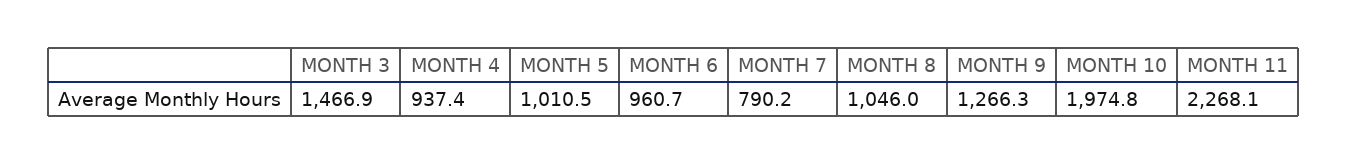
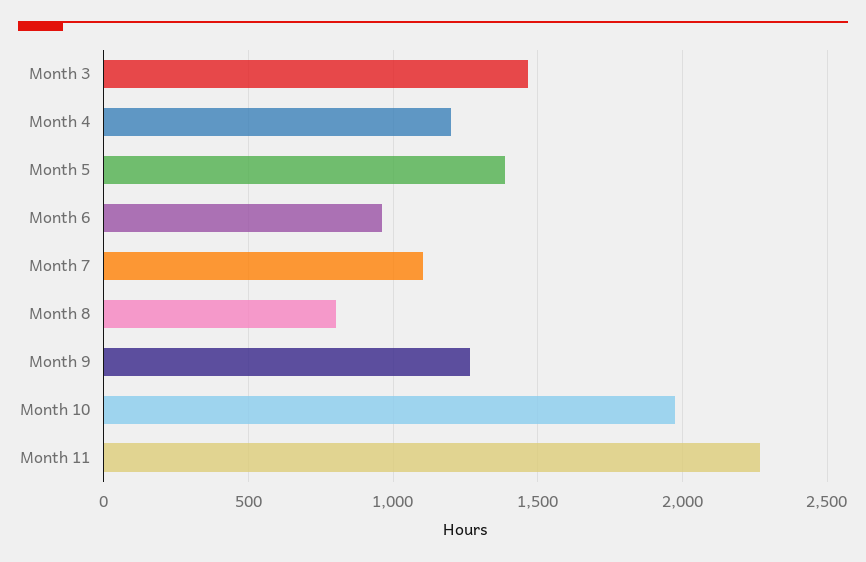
MONTH 4: 937.4 -> 1200
MONTH 5: 1010.5 -> 1400
MONTH 7: 790.2 -> 1100
MONTH 8: 1046 -> 800

